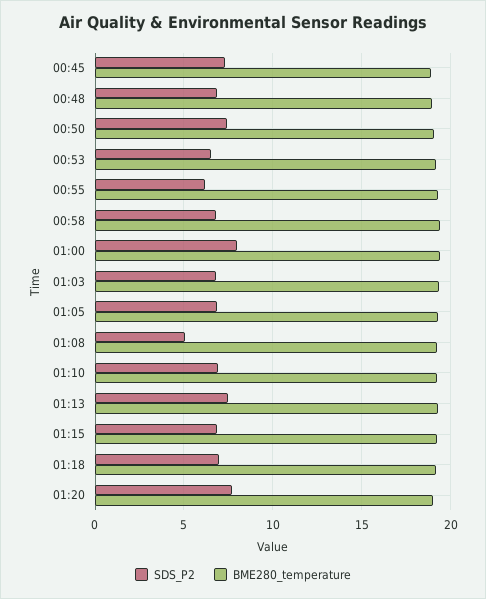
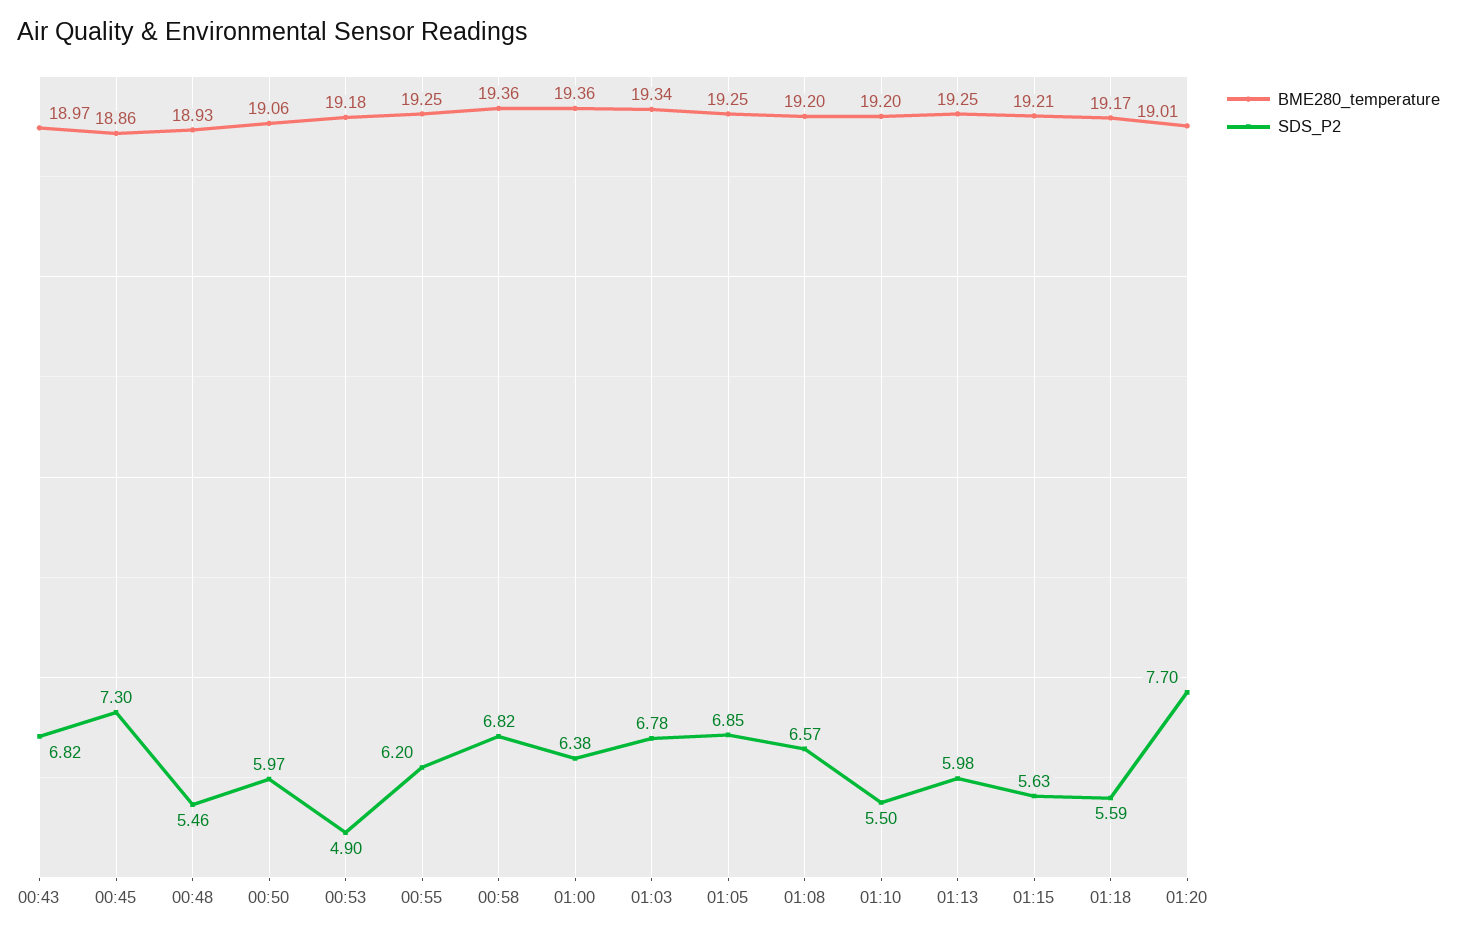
SDS_P2, 00:48: 7 -> 5.46
SDS_P2, 00:50: 7.5 -> 5.97
SDS_P2, 00:53: 6.5 -> 4.9
SDS_P2, 01:00: 8 -> 6.38
SDS_P2, 01:08: 5 -> 6.57
SDS_P2, 01:10: 7 -> 5.5
SDS_P2, 01:13: 7.5 -> 5.98
SDS_P2, 01:15: 7 -> 5.63
SDS_P2, 01:18: 7 -> 5.59
BME280_temperature, 00:43: none -> 18.97
SDS_P2, 00:43: none -> 6.82

